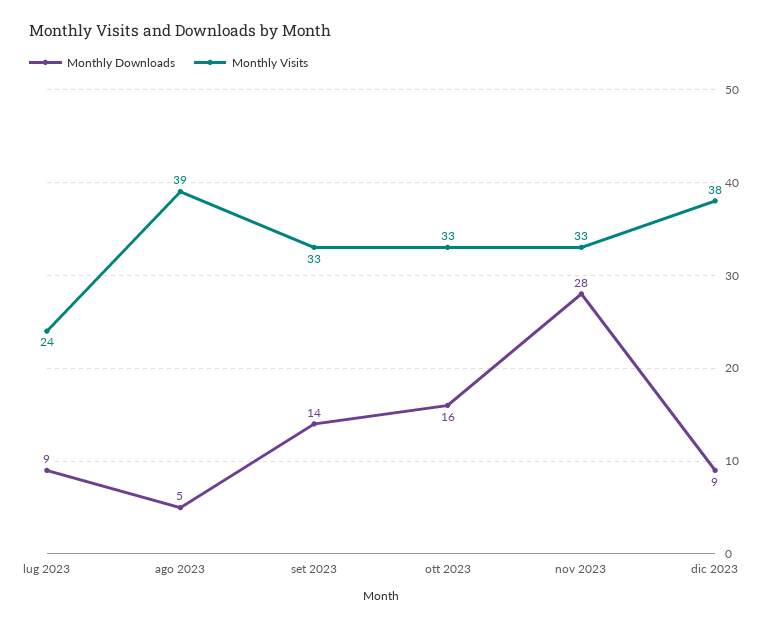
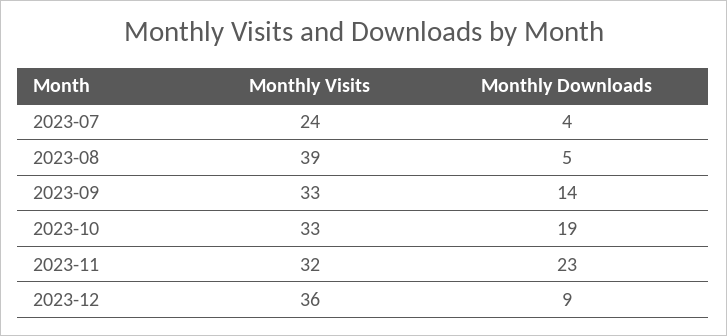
Monthly Downloads, lug 2023: 9 -> 4
Monthly Downloads, ott 2023: 16 -> 19
Monthly Downloads, nov 2023: 28 -> 23
Monthly Visits, nov 2023: 33 -> 32
Monthly Visits, dic 2023: 38 -> 36

